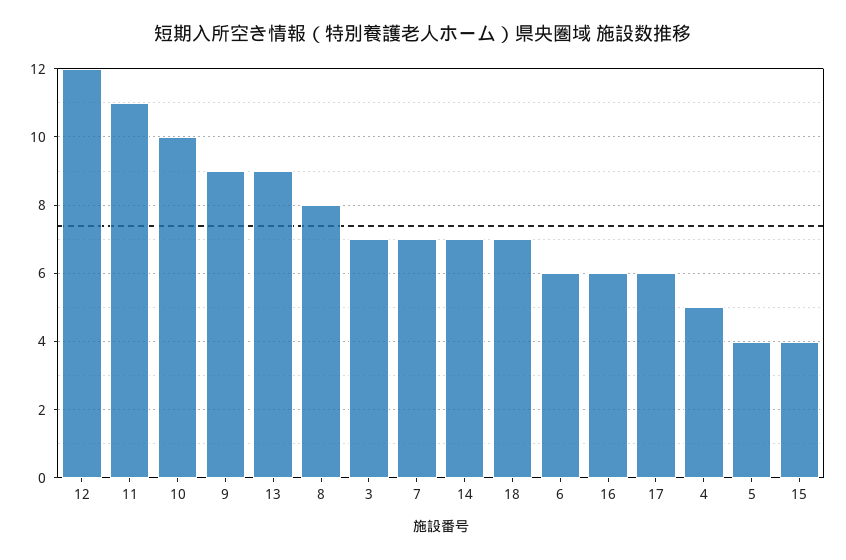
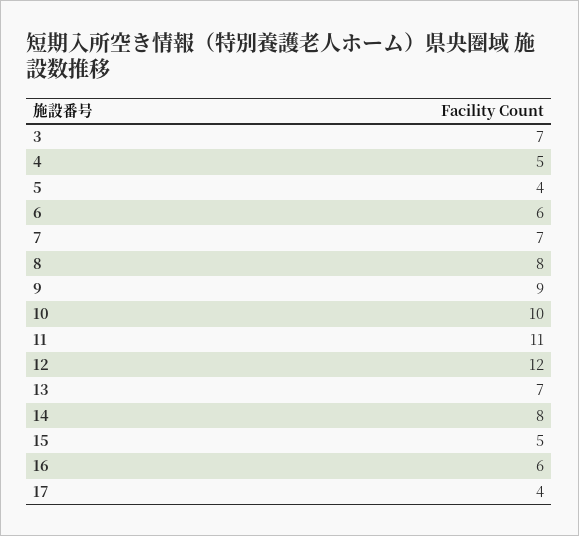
13: 9 -> 7
14: 7 -> 8
18: 7 -> none
17: 6 -> 4
15: 4 -> 5

